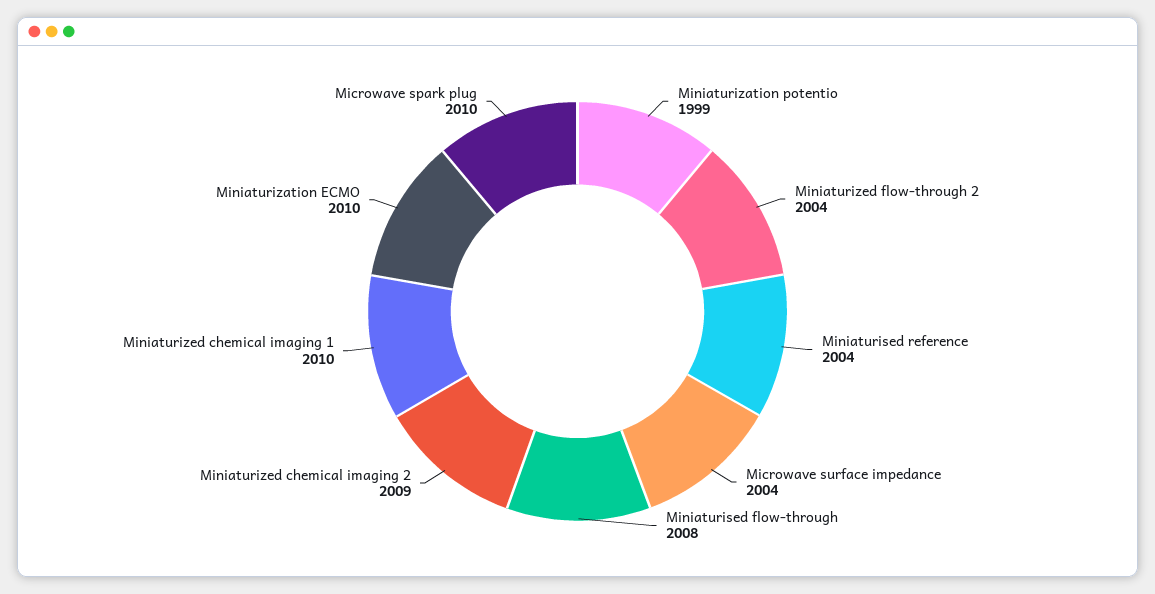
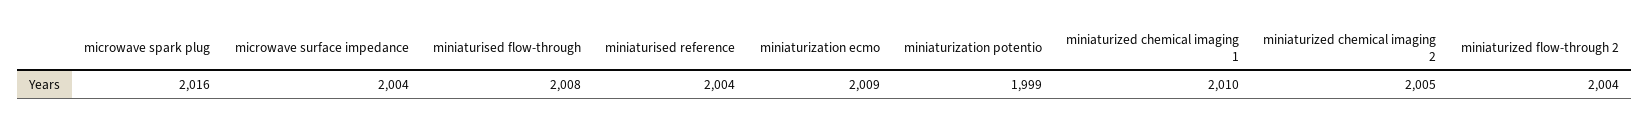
Miniaturized chemical imaging 2: 2009 -> 2005
Miniaturization ECMO: 2010 -> 2009
Microwave spark plug: 2010 -> 2016

